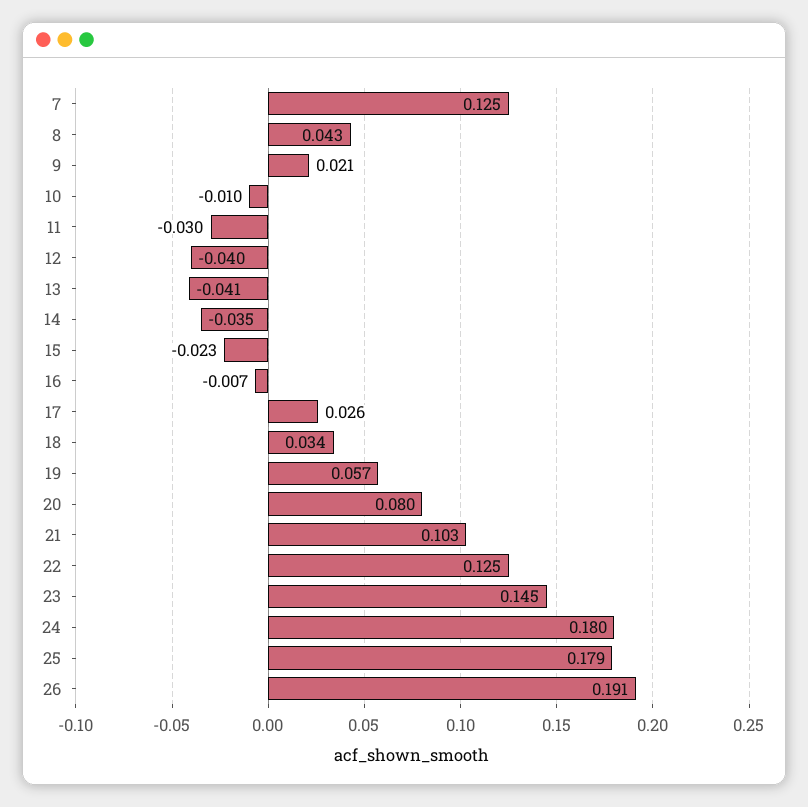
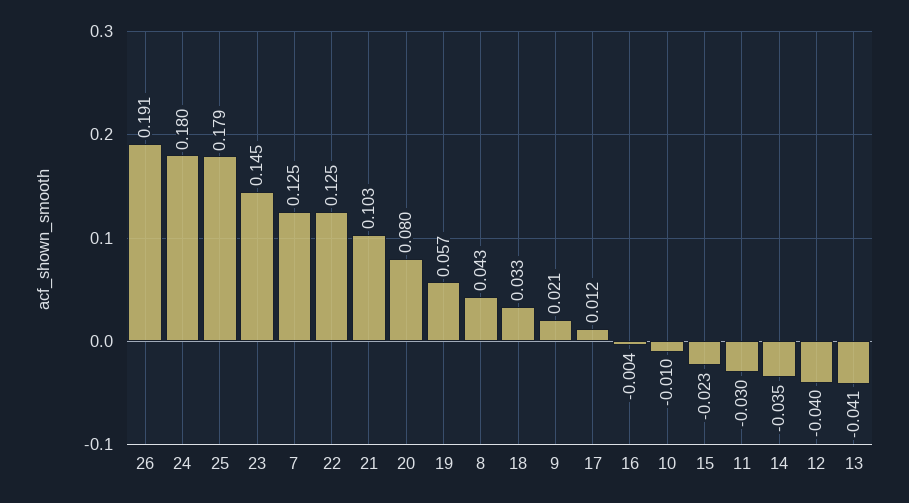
16: -0.007 -> -0.004
17: 0.026 -> 0.012
18: 0.034 -> 0.033

